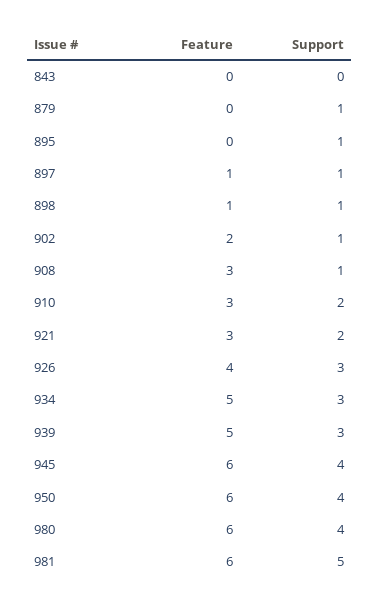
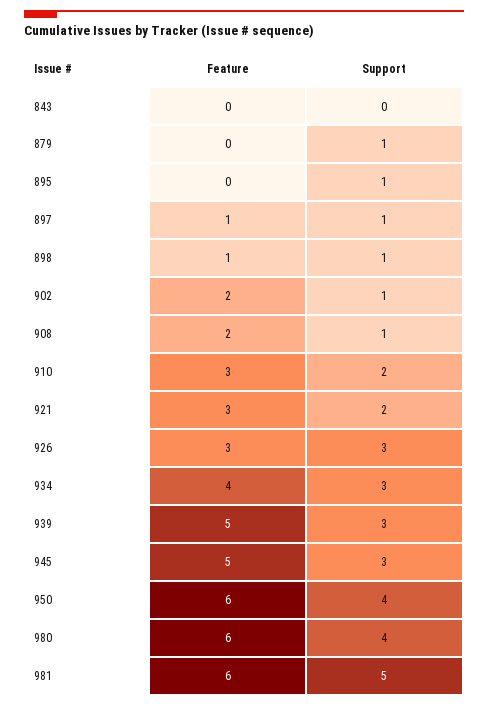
Feature, 908: 3 -> 2
Feature, 926: 4 -> 3
Feature, 934: 5 -> 4
Feature, 945: 6 -> 5
Support, 945: 4 -> 3

